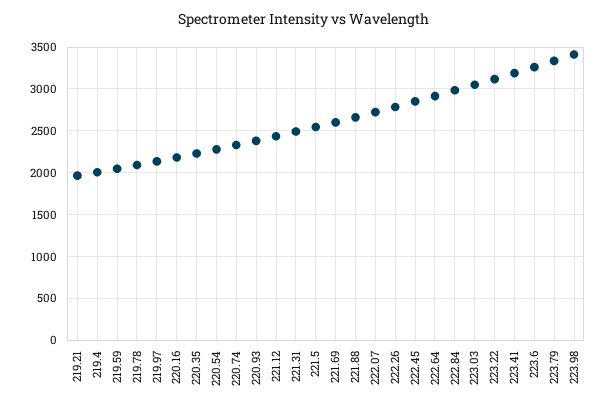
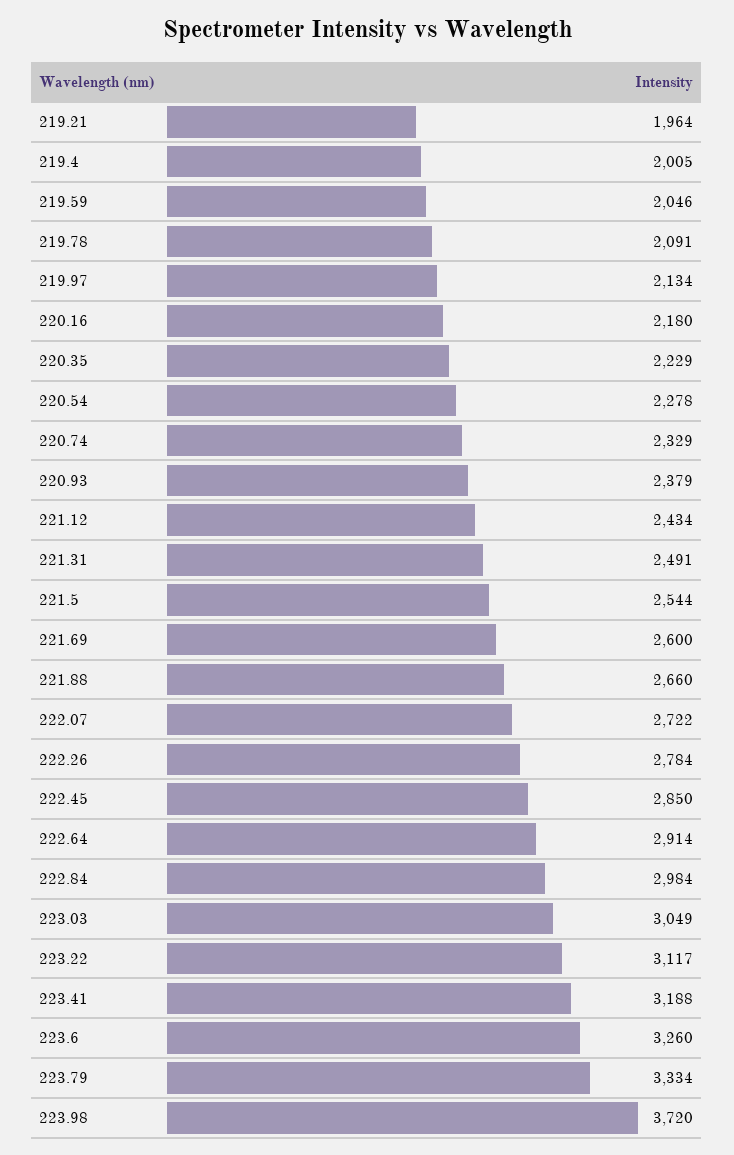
223.98: 3400 -> 3720

